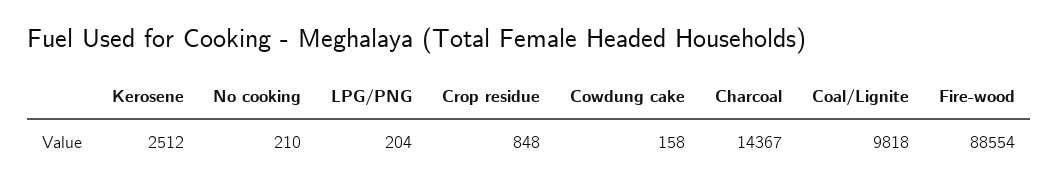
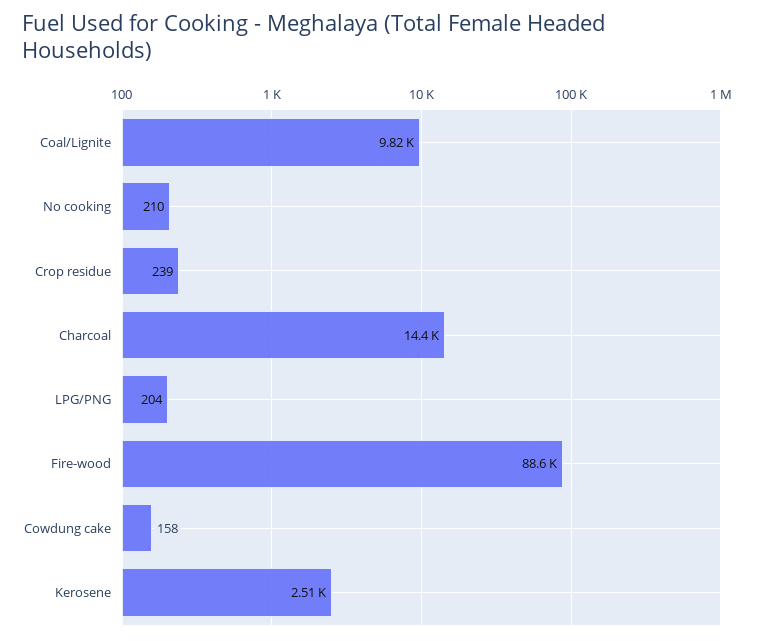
Crop residue: 848 -> 239

